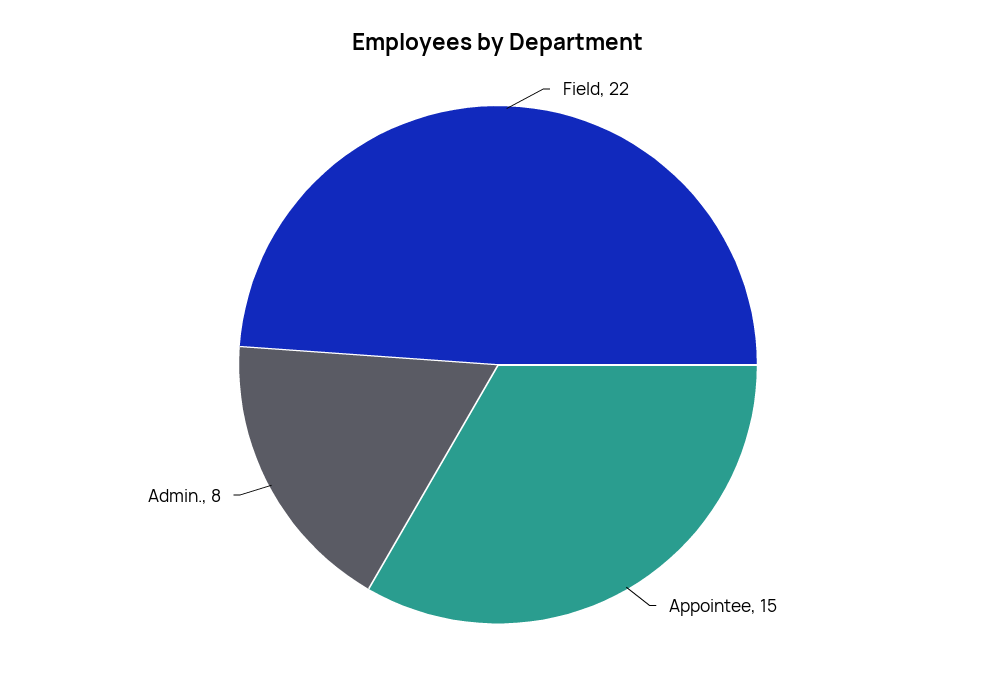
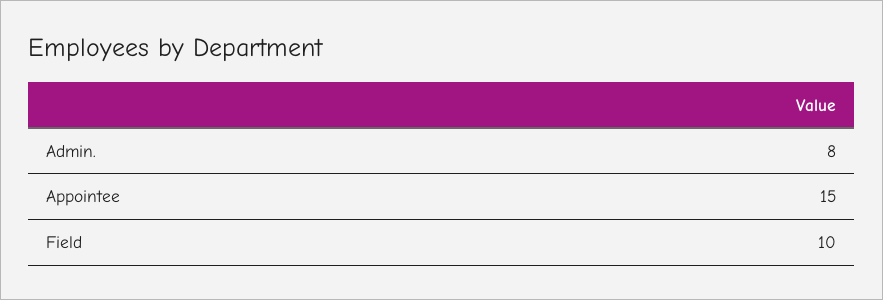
Field: 22 -> 10

